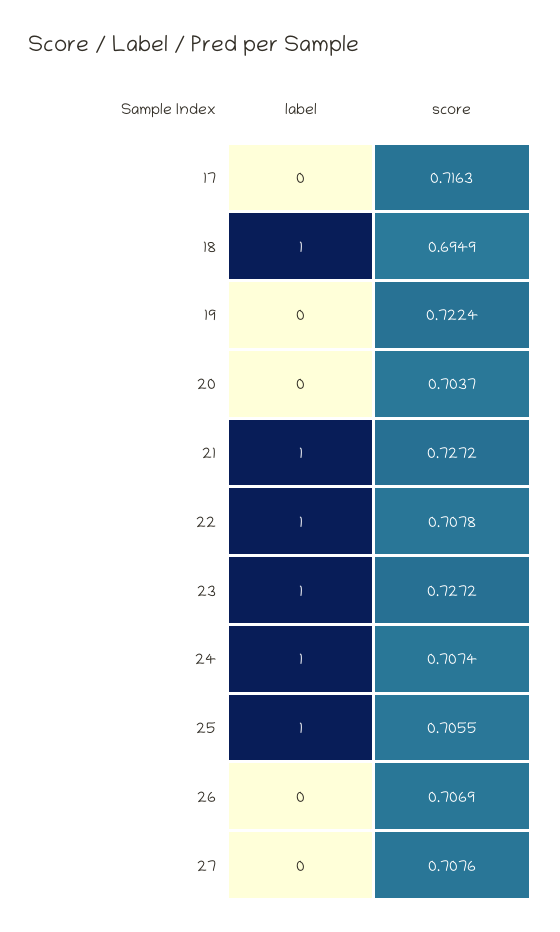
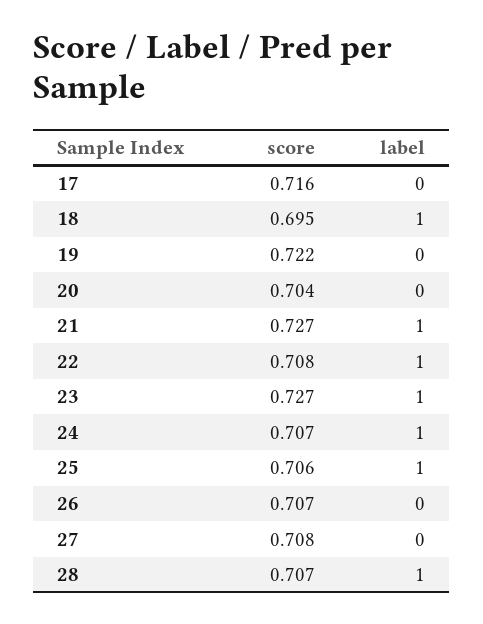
score, 28: none -> 0.707
label, 28: none -> 1

